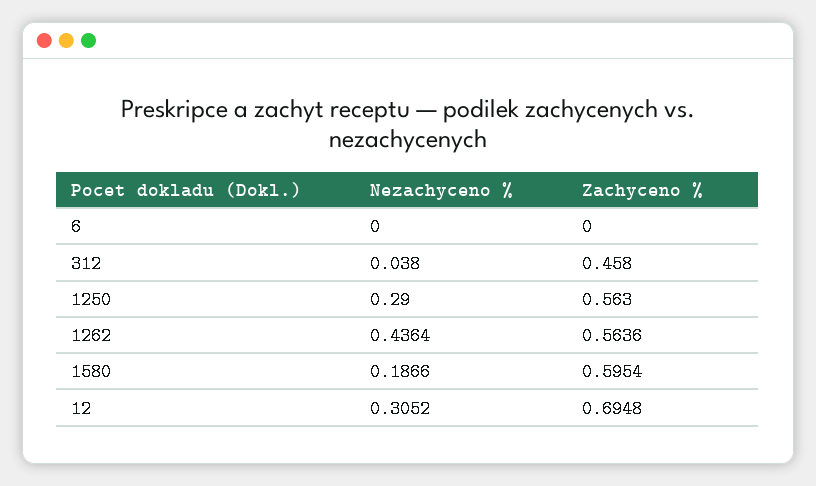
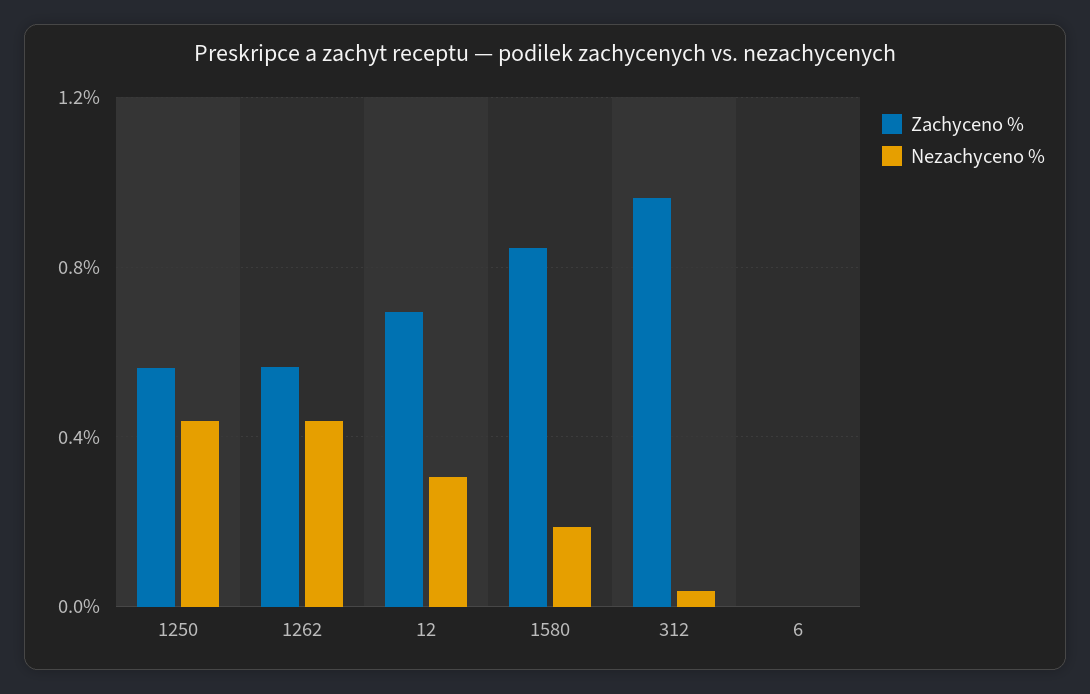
Zachyceno %, 312: 0.458 -> 0.95
Nezachyceno %, 1250: 0.29 -> 0.45
Zachyceno %, 1580: 0.5954 -> 0.85

